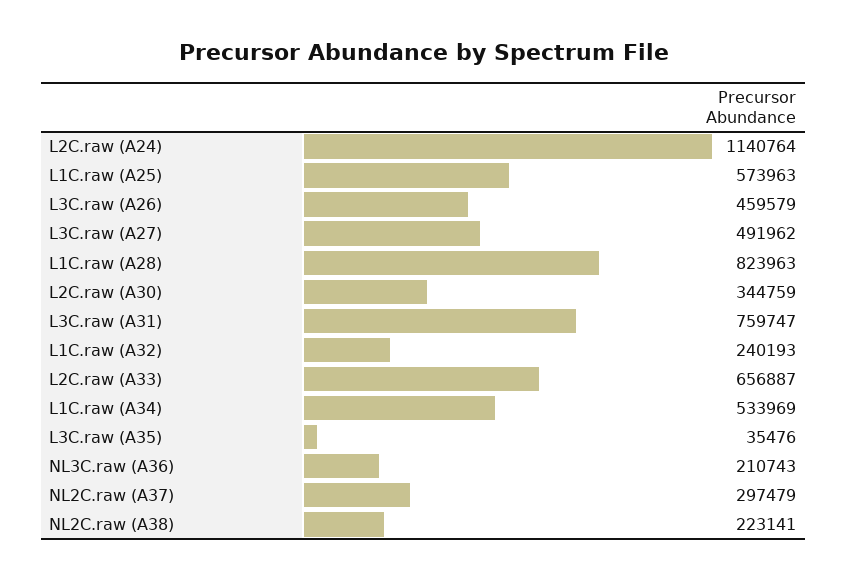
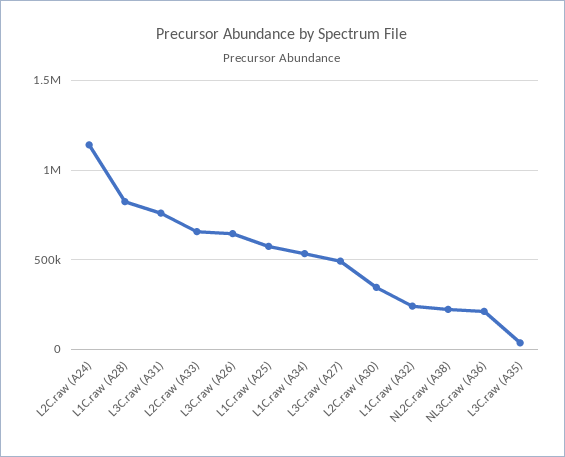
L3C.raw (A26): 459579 -> 650000
NL2C.raw (A37): 297479 -> none

